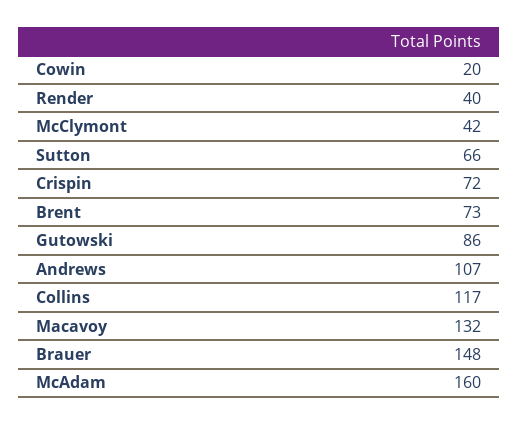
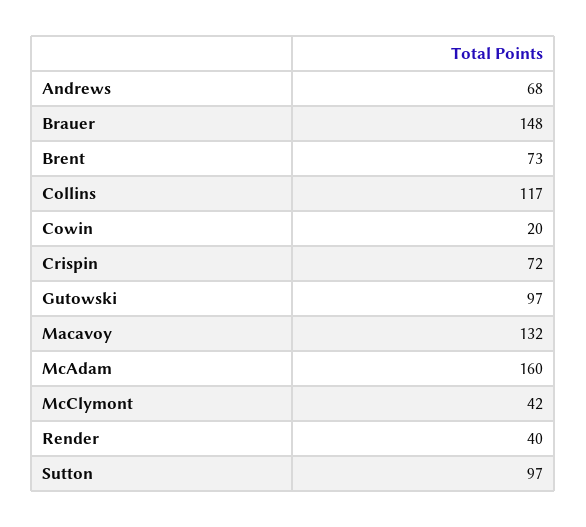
Sutton: 66 -> 97
Gutowski: 86 -> 97
Andrews: 107 -> 68

